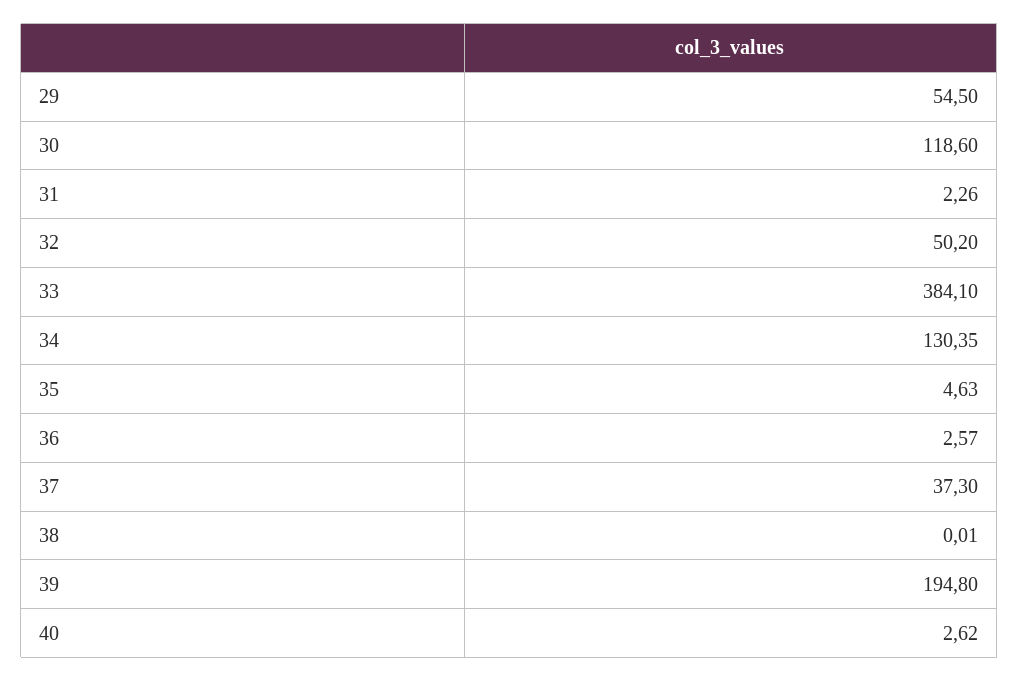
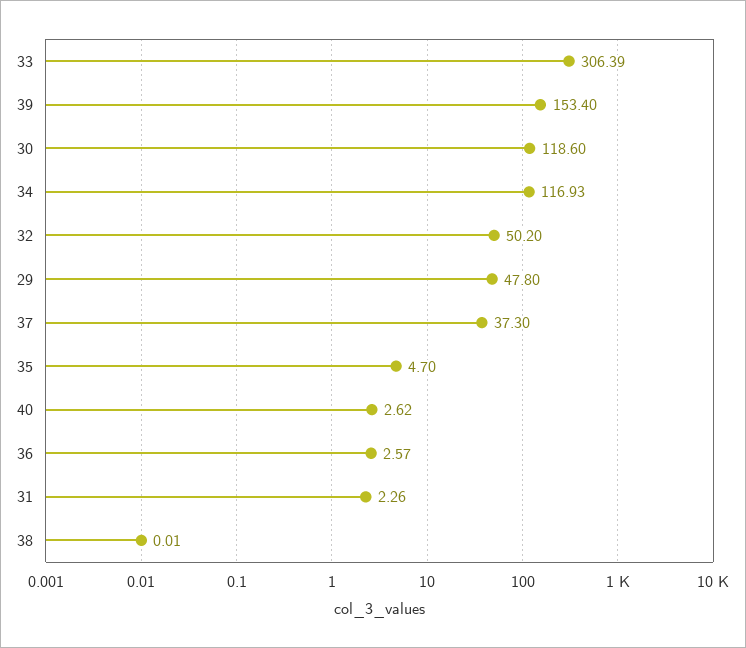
29: 54.5 -> 47.8
33: 384.1 -> 306.39
34: 130.35 -> 116.93
35: 4.63 -> 4.7
39: 194.8 -> 153.4

